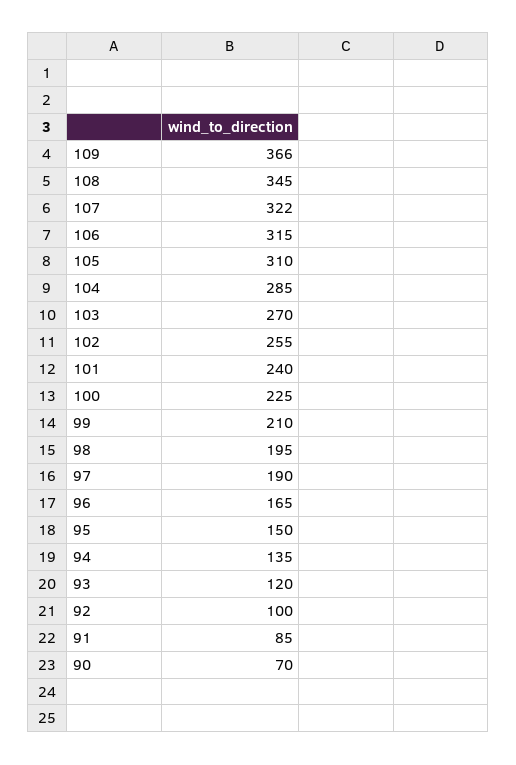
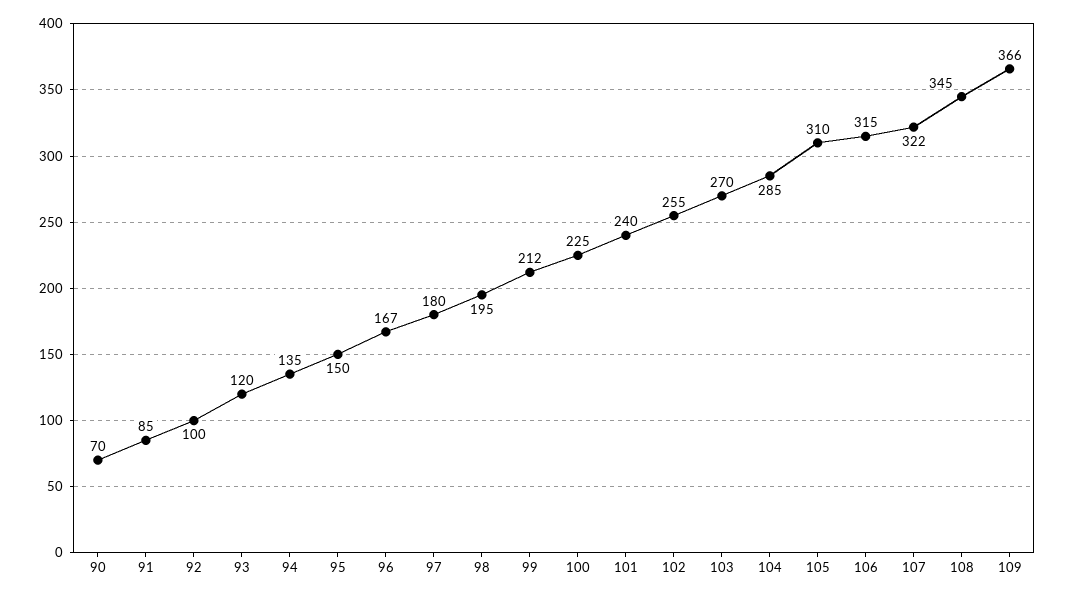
99: 210 -> 212
97: 190 -> 180
96: 165 -> 167

